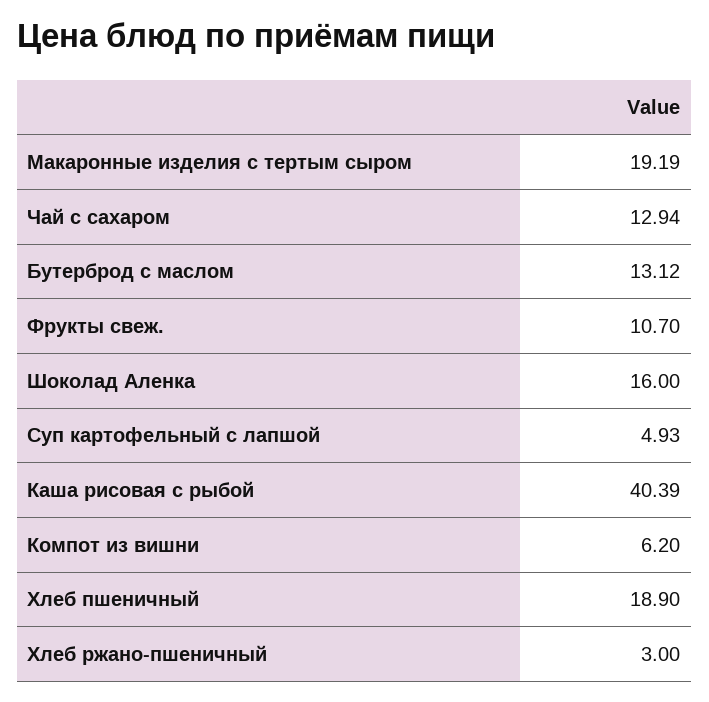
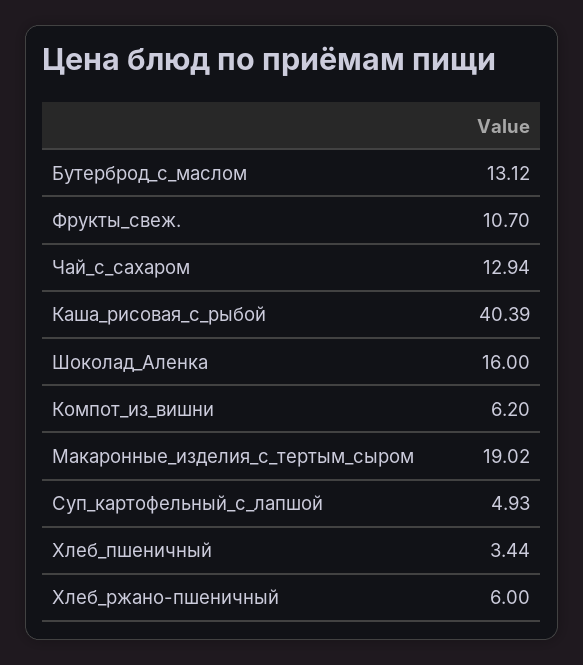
Макаронные изделия с тертым сыром: 19.19 -> 19.02
Хлеб пшеничный: 18.9 -> 3.44
Хлеб ржано-пшеничный: 3 -> 6

